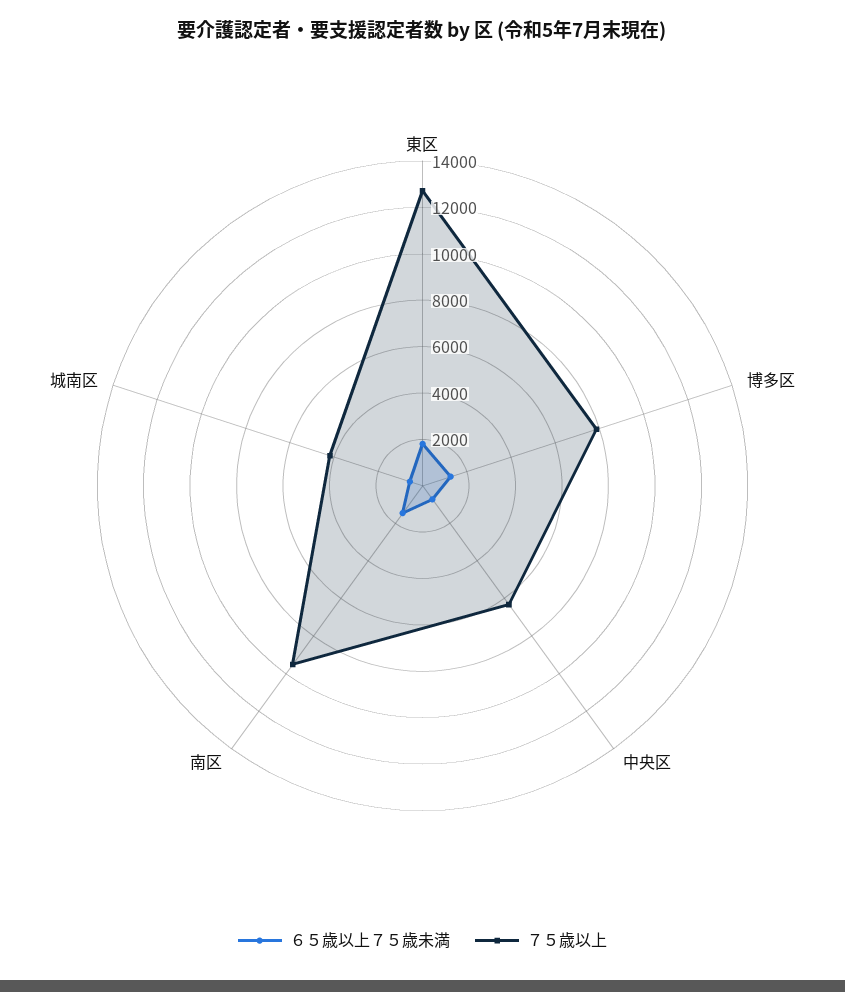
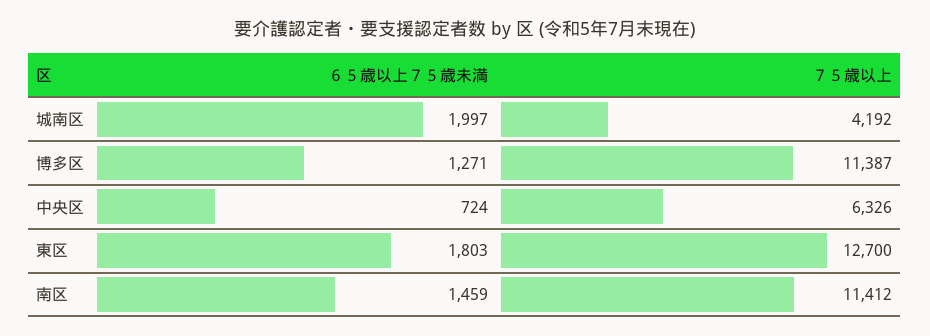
７５歳以上, 博多区: 8000 -> 11387
７５歳以上, 南区: 9500 -> 11412
６５歳以上７５歳未満, 城南区: 500 -> 1997

